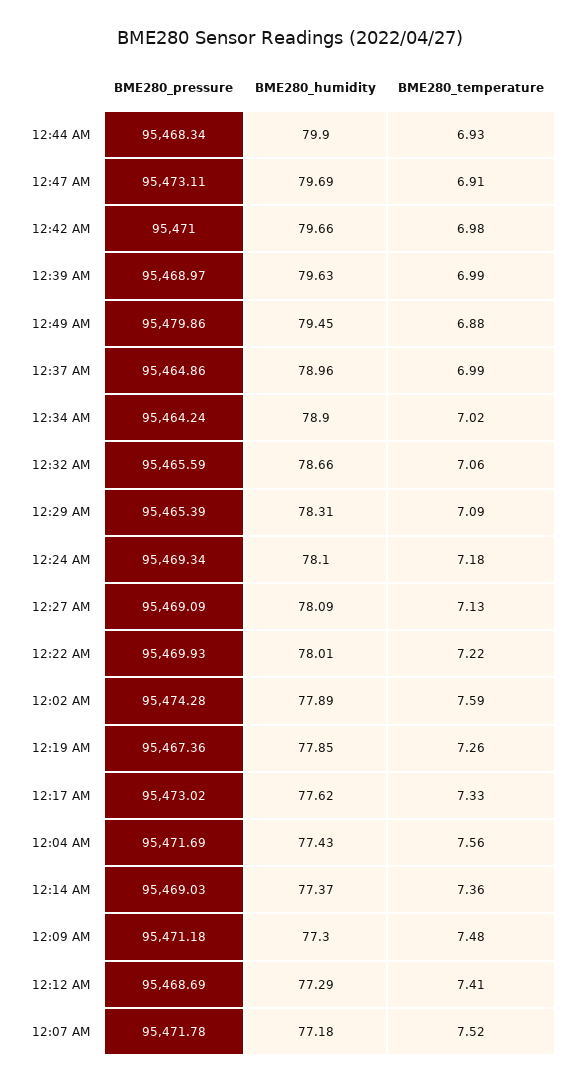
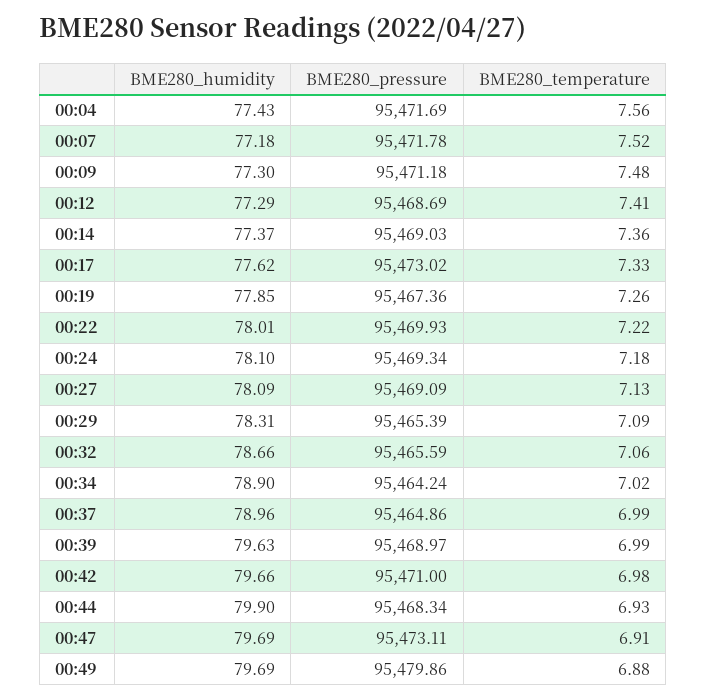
BME280_humidity, 12:49 AM: 79.45 -> 79.69
BME280_pressure, 12:02 AM: 95474.28 -> none
BME280_humidity, 12:02 AM: 77.89 -> none
BME280_temperature, 12:02 AM: 7.59 -> none

